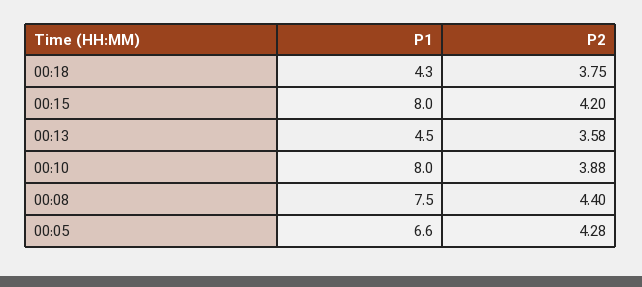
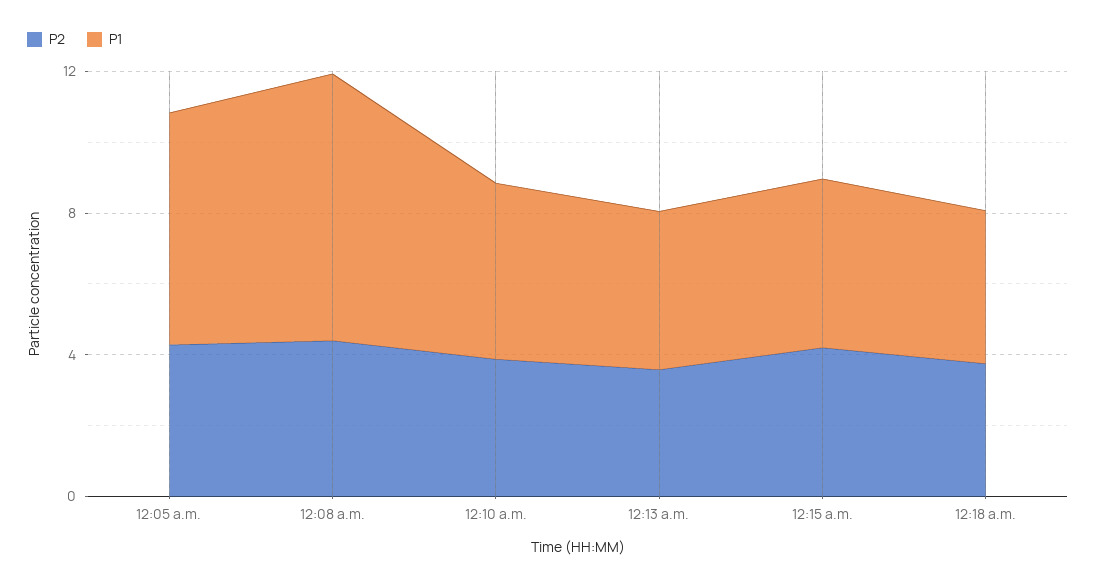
P1, 00:15: 8 -> 5
P1, 00:10: 8 -> 5

